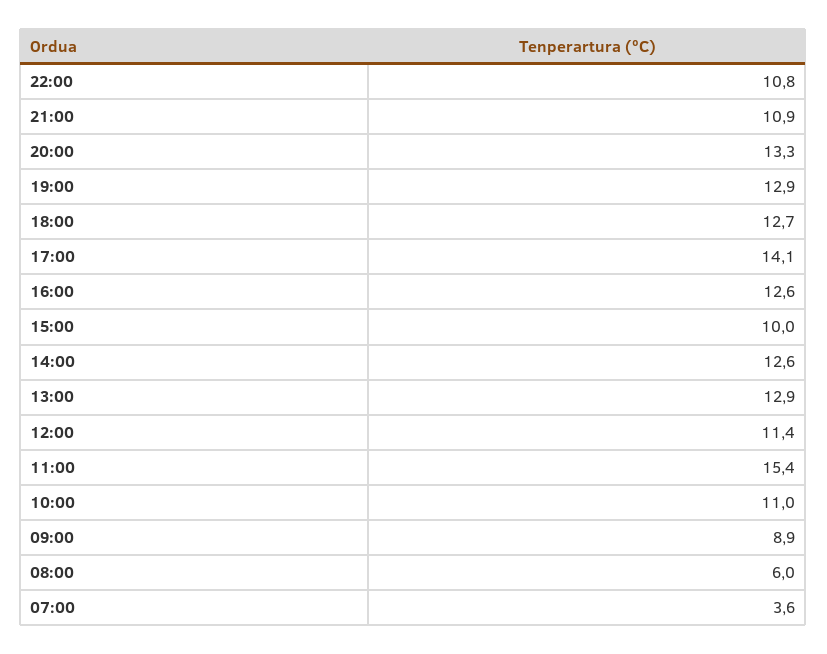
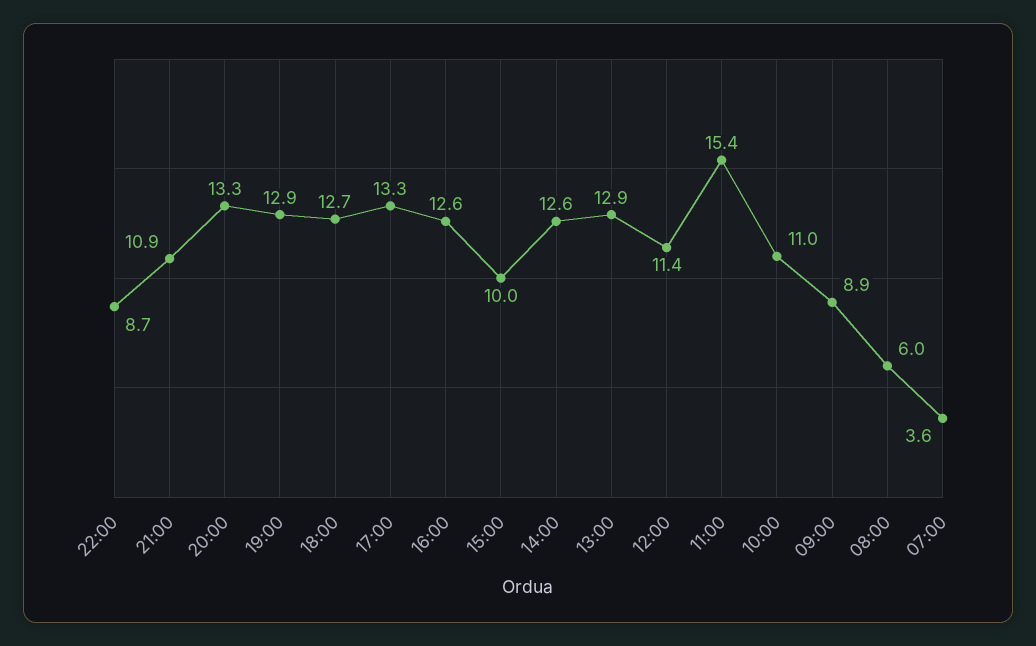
22:00: 10.8 -> 8.7
17:00: 14.1 -> 13.3

